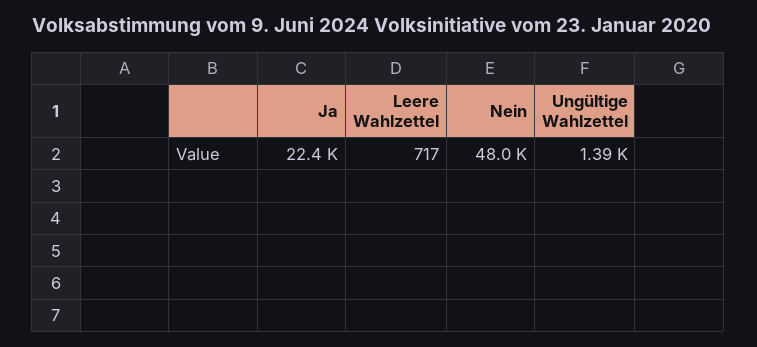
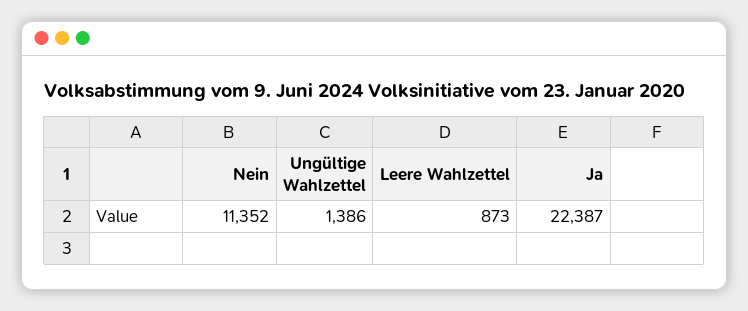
Leere Wahlzettel: 717 -> 873
Nein: 48000 -> 11352

